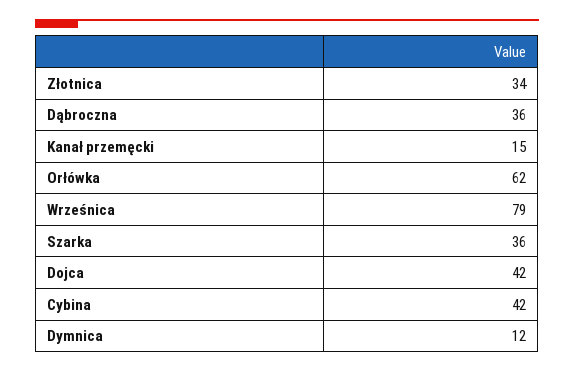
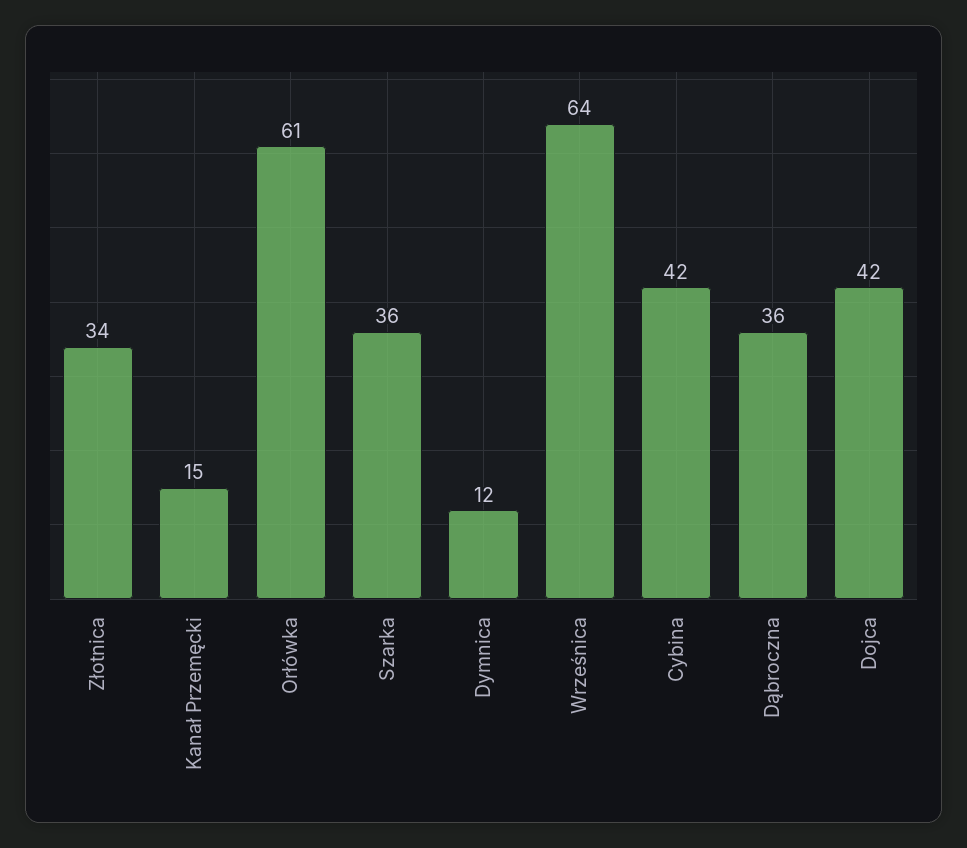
Orłówka: 62 -> 61
Wrześnica: 79 -> 64

